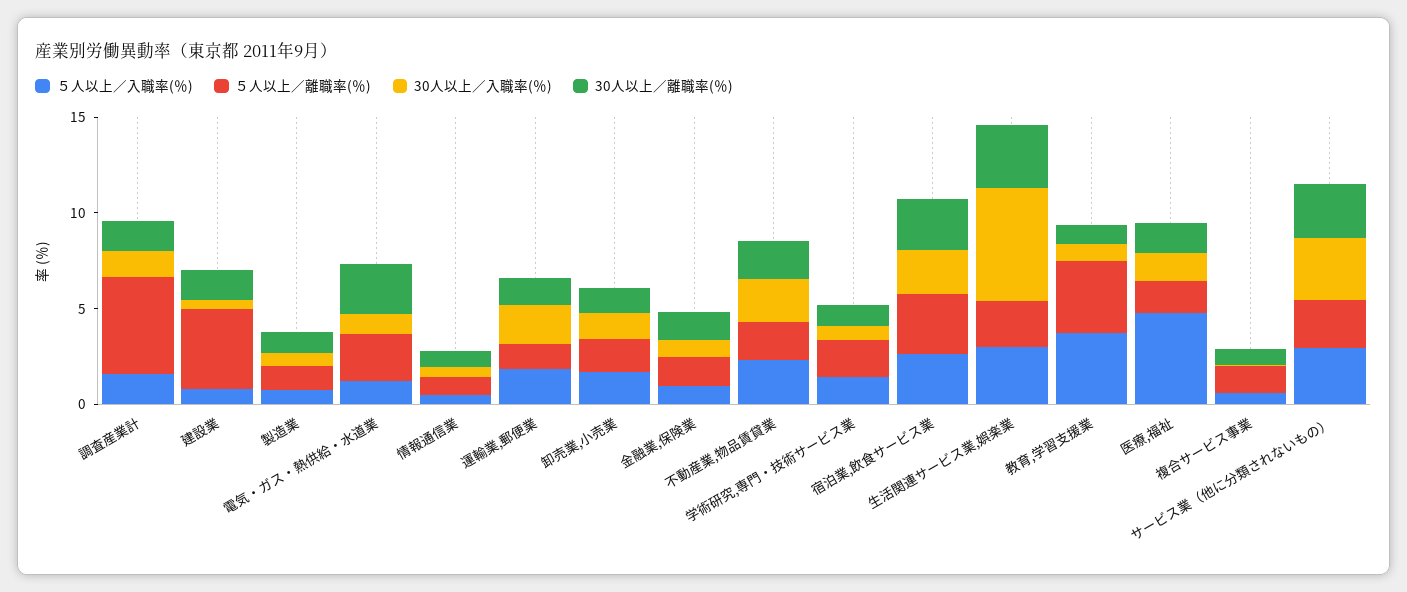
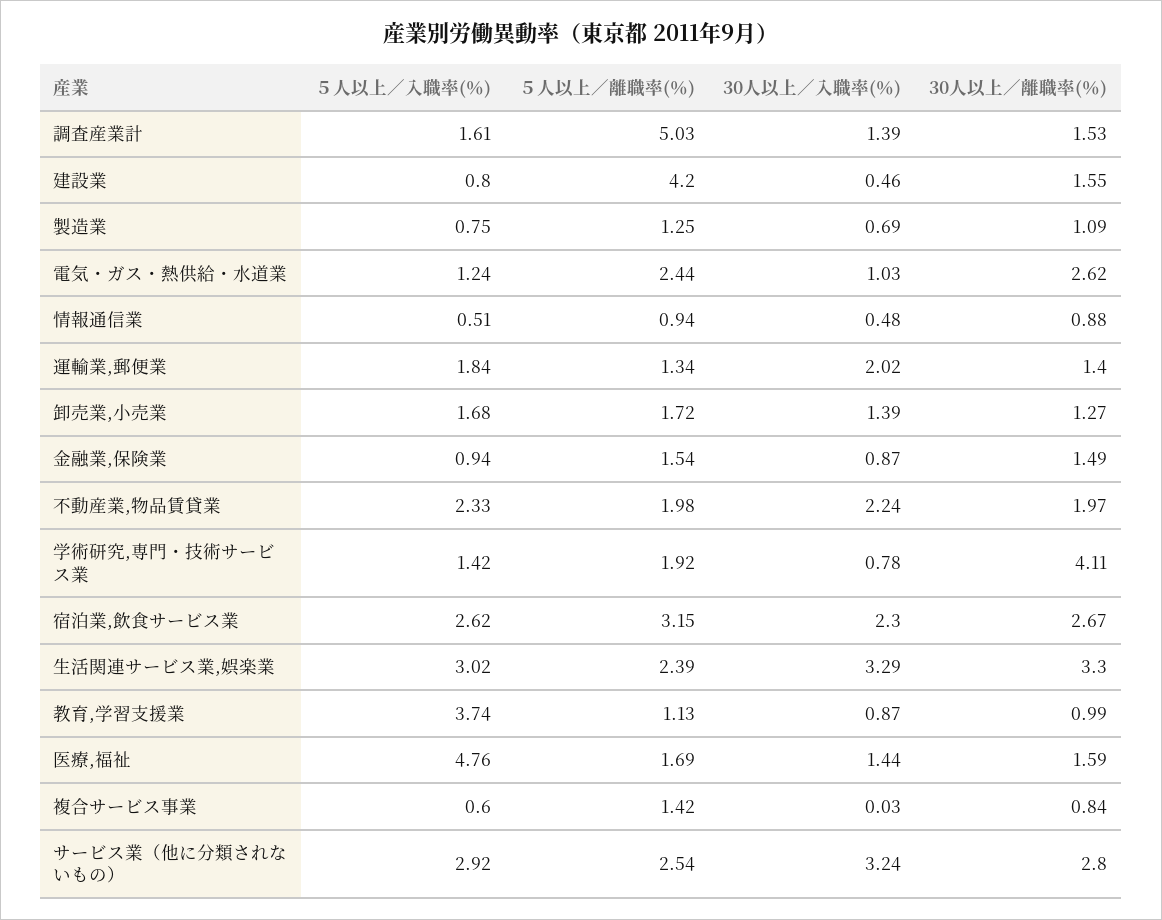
30人以上／離職率(％), 学術研究,専門・技術サービス業: 1 -> 4.11
30人以上／入職率(％), 生活関連サービス業,娯楽業: 6 -> 3.29
５人以上／離職率(％), 教育,学習支援業: 4 -> 1.13

